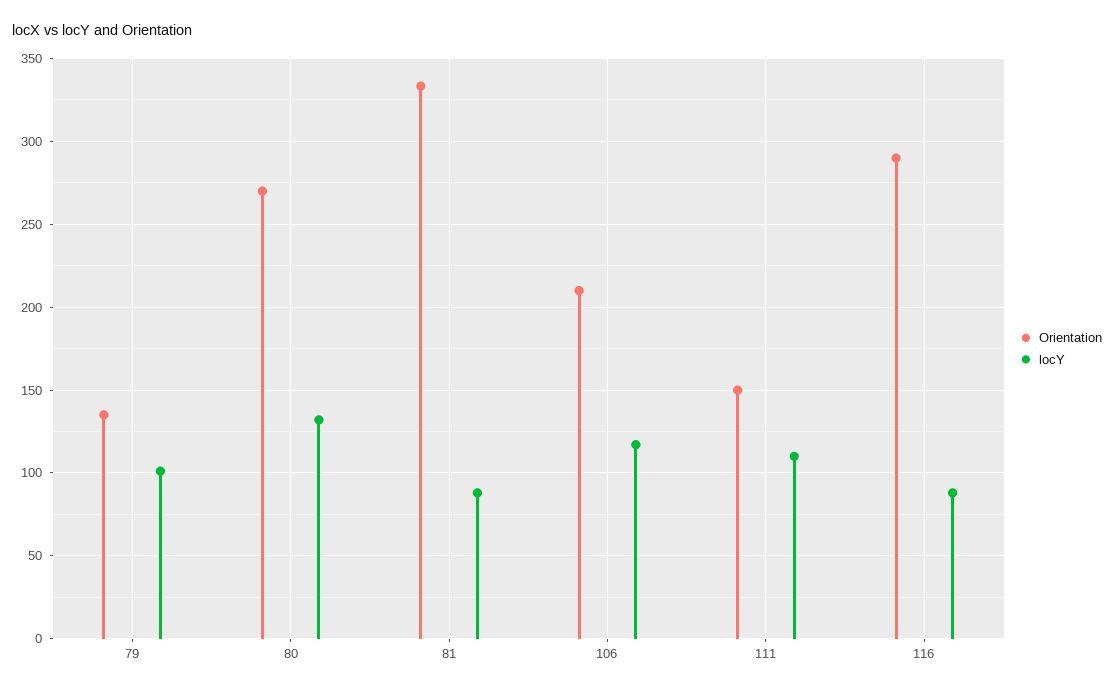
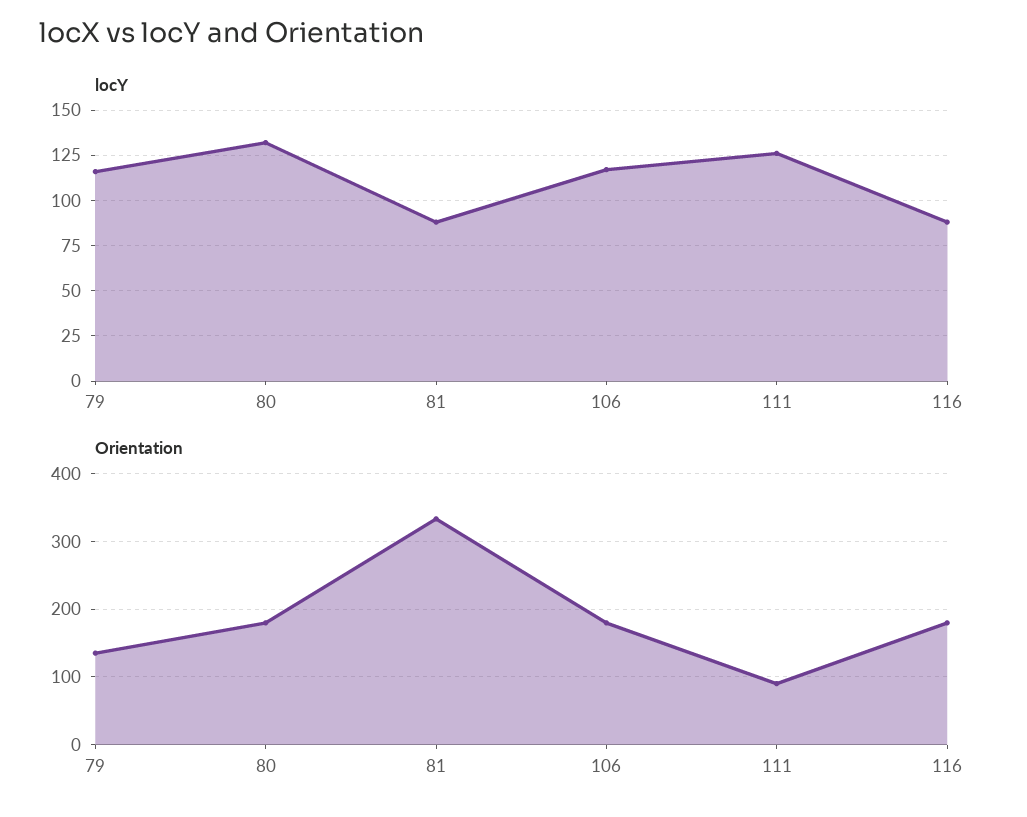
locY, 79: 100 -> 115
Orientation, 80: 270 -> 180
Orientation, 106: 210 -> 180
Orientation, 111: 150 -> 90
locY, 111: 110 -> 125
Orientation, 116: 290 -> 180

